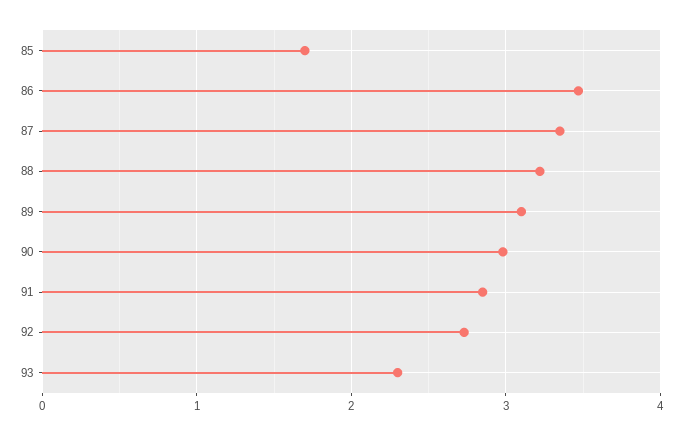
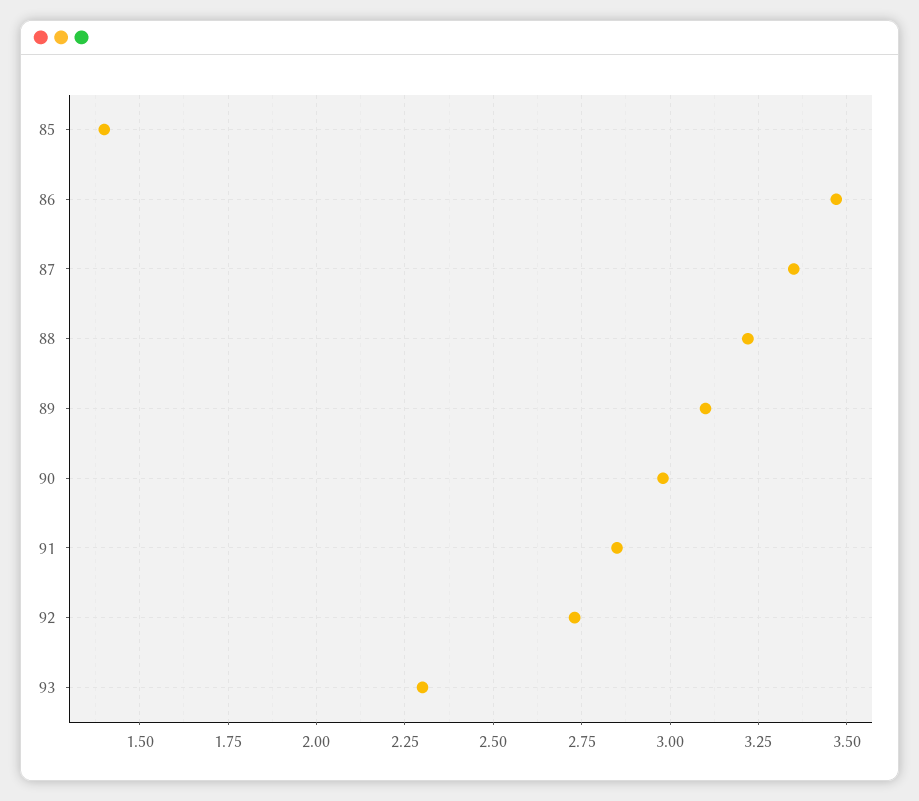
85: 1.7 -> 1.4

